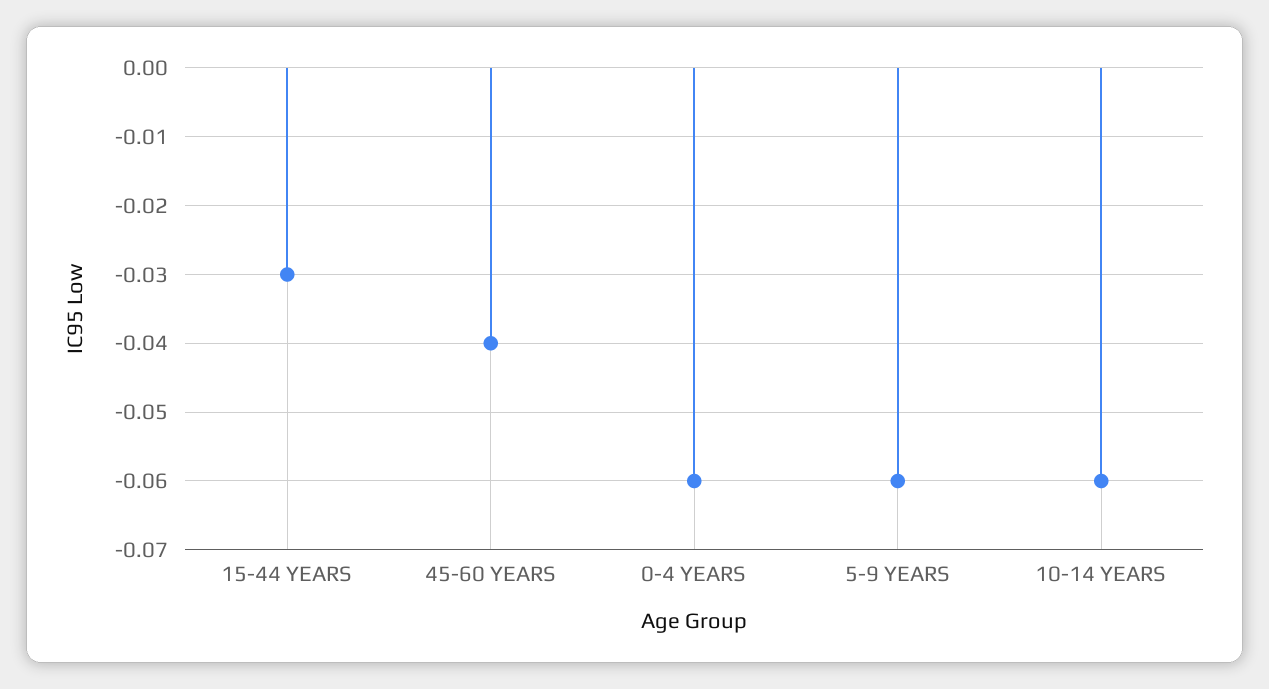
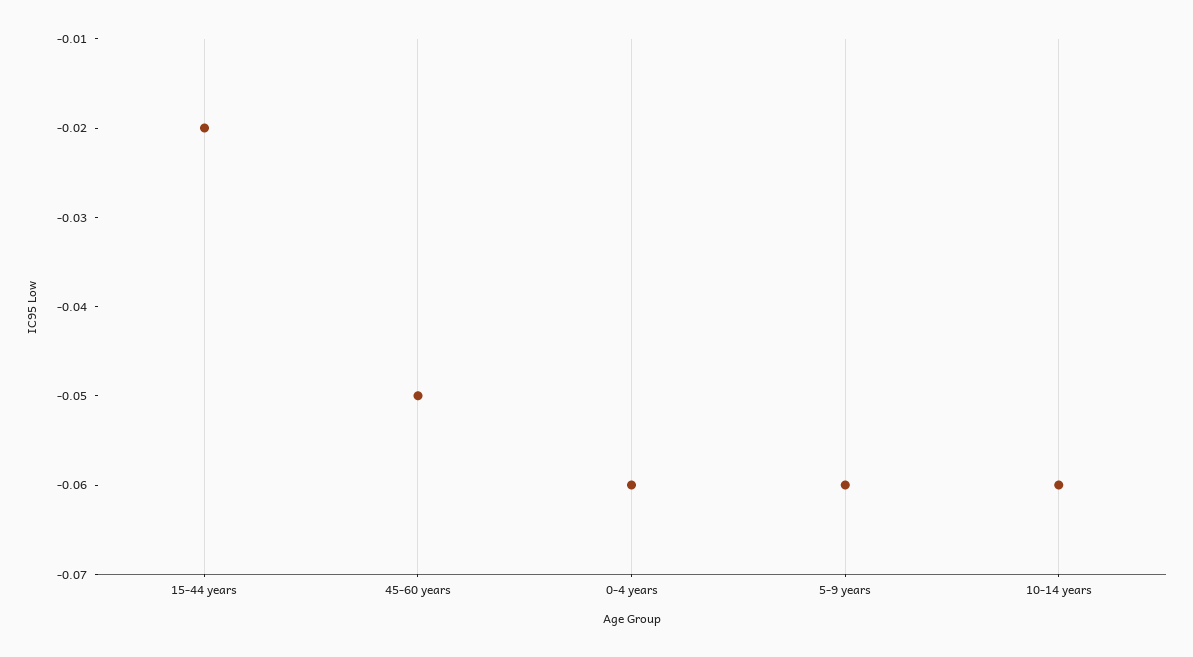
15-44 YEARS: -0.03 -> -0.02
45-60 YEARS: -0.04 -> -0.05

